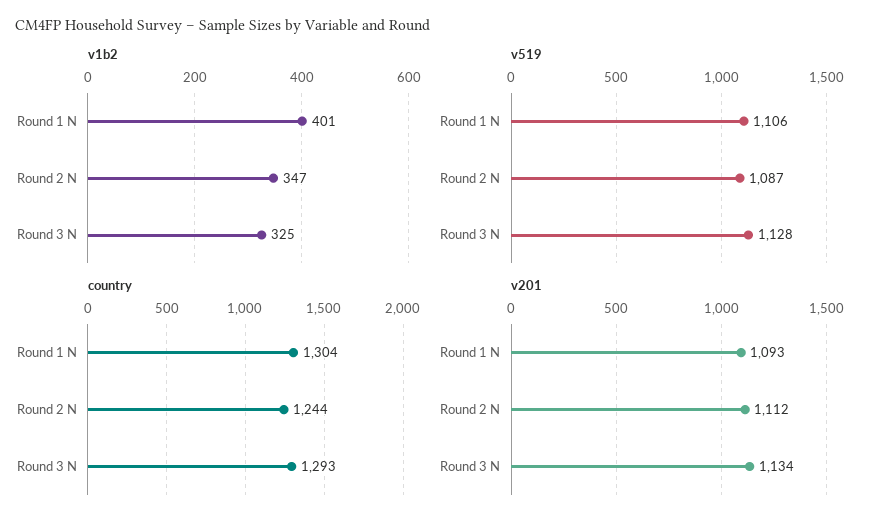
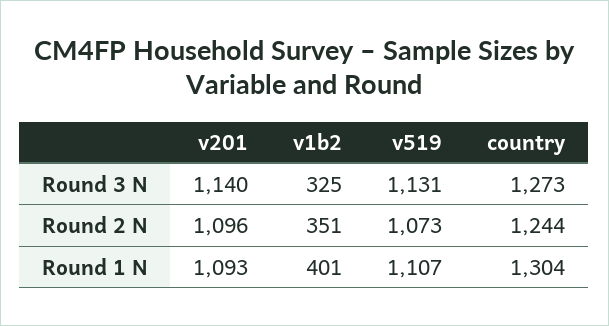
v1b2, Round 2 N: 347 -> 351
v519, Round 1 N: 1106 -> 1107
v519, Round 2 N: 1087 -> 1073
v519, Round 3 N: 1128 -> 1131
country, Round 3 N: 1293 -> 1273
v201, Round 2 N: 1112 -> 1096
v201, Round 3 N: 1134 -> 1140

